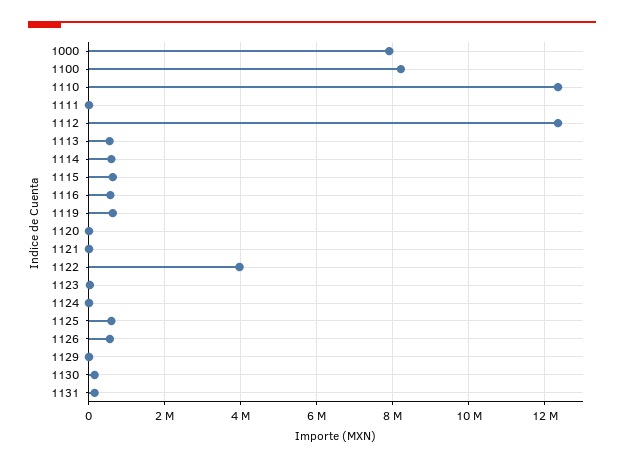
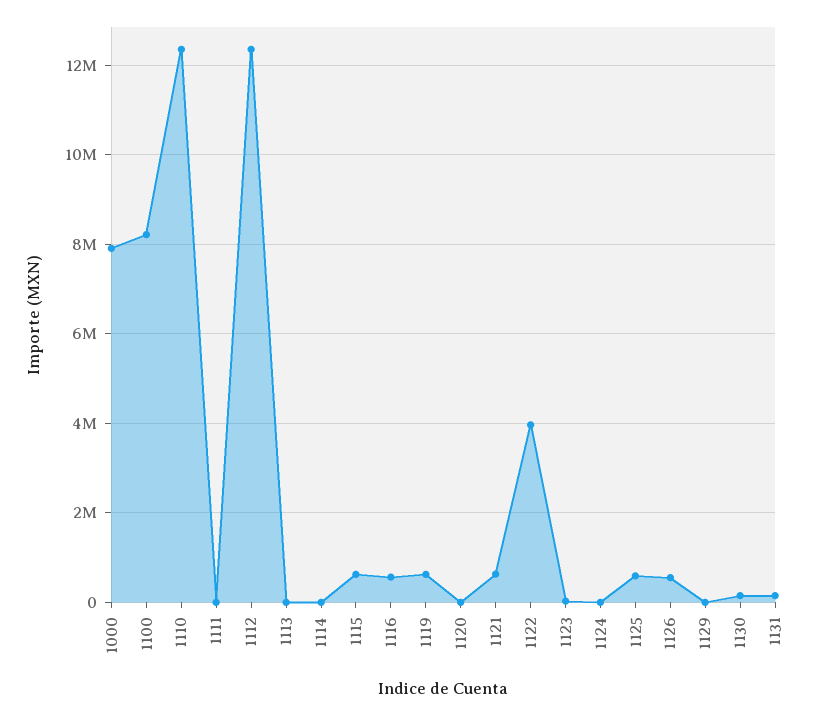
1113: 600000 -> 0
1114: 600000 -> 0
1121: 0 -> 600000

